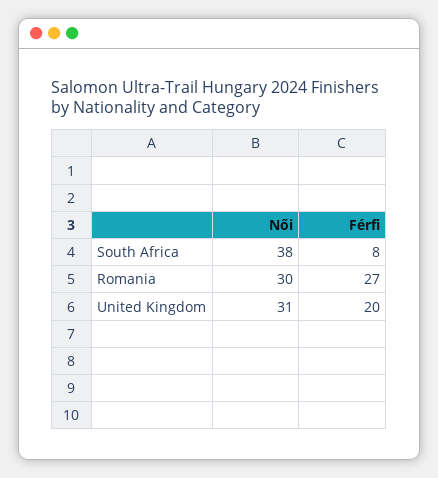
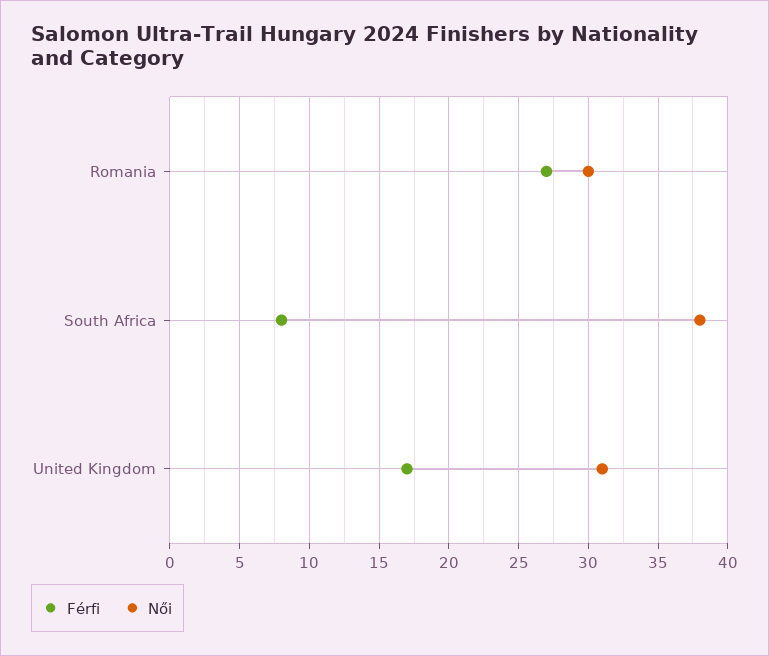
Férfi, United Kingdom: 20 -> 17

